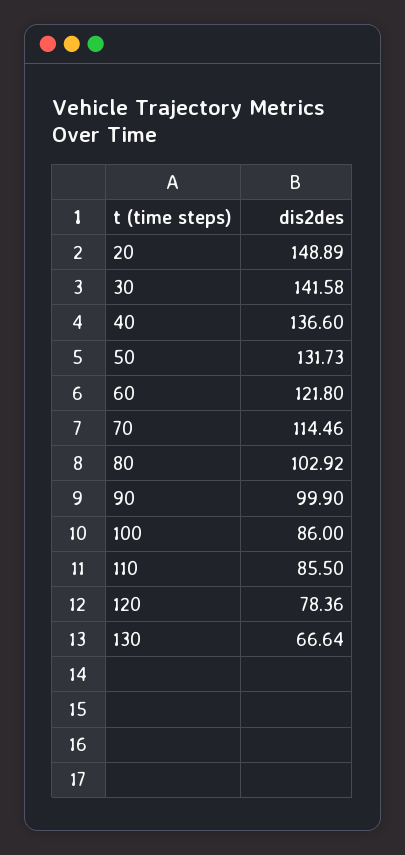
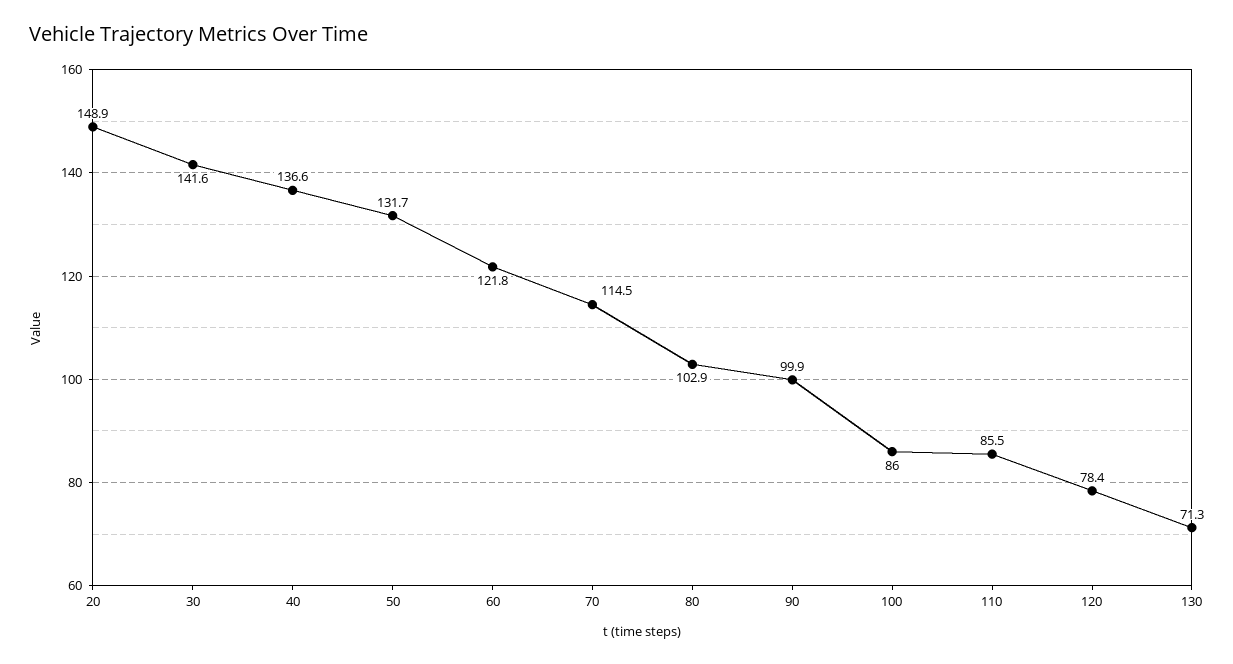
130: 66.64 -> 71.3

